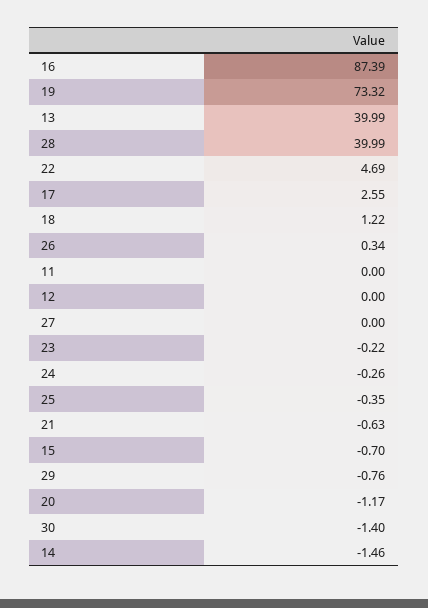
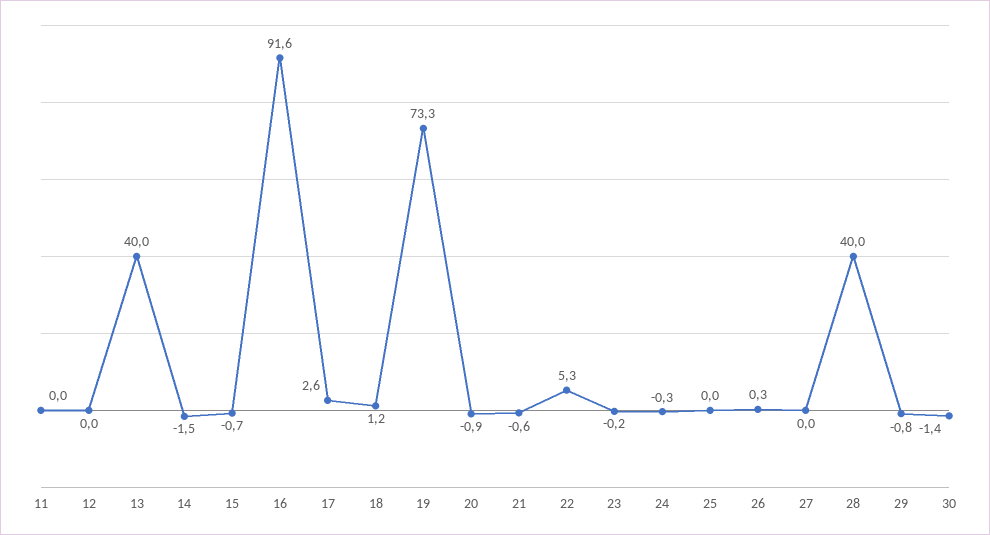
16: 87.39 -> 91.6
22: 4.69 -> 5.3
25: -0.35 -> 0
20: -1.17 -> -0.9

